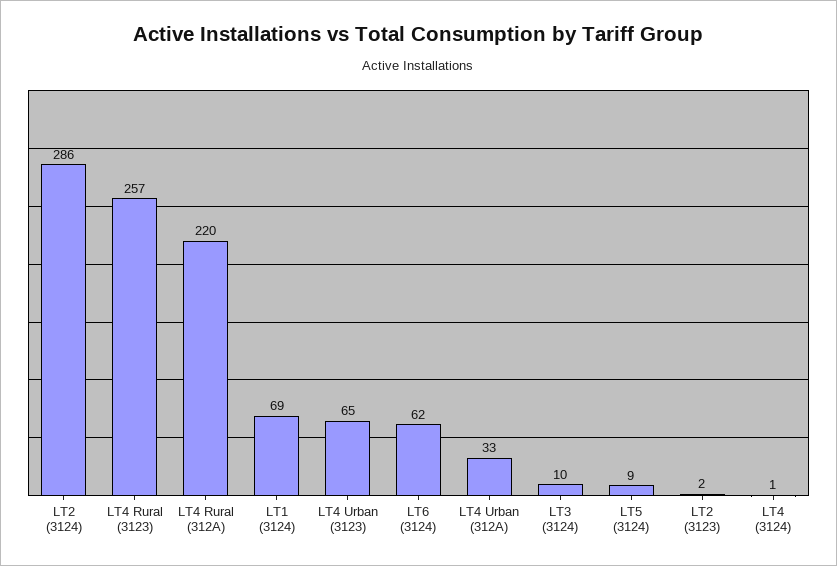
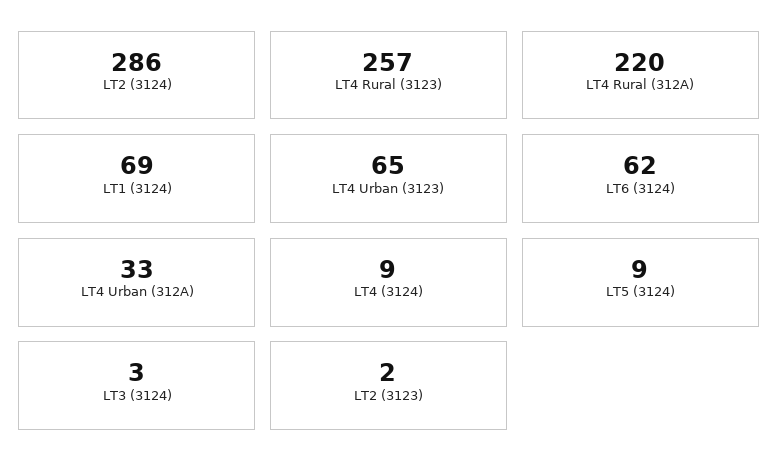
LT3 (3124): 10 -> 3
LT4 (3124): 1 -> 9

